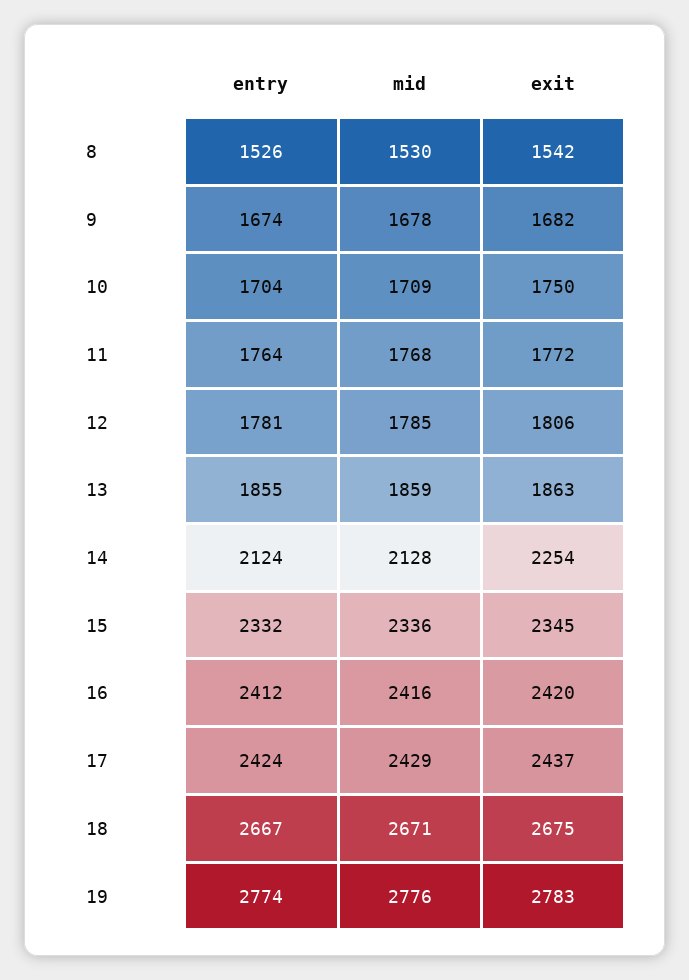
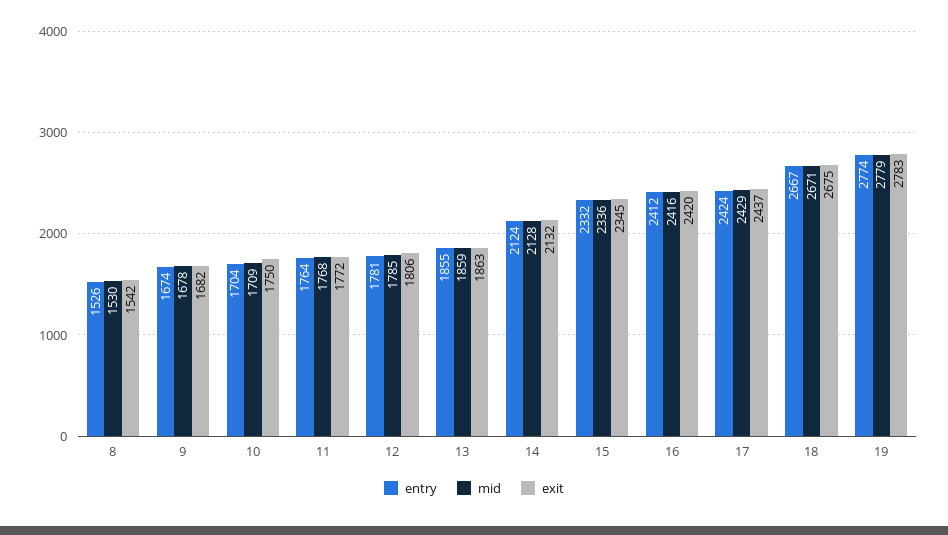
exit, 14: 2254 -> 2132
mid, 19: 2776 -> 2779

